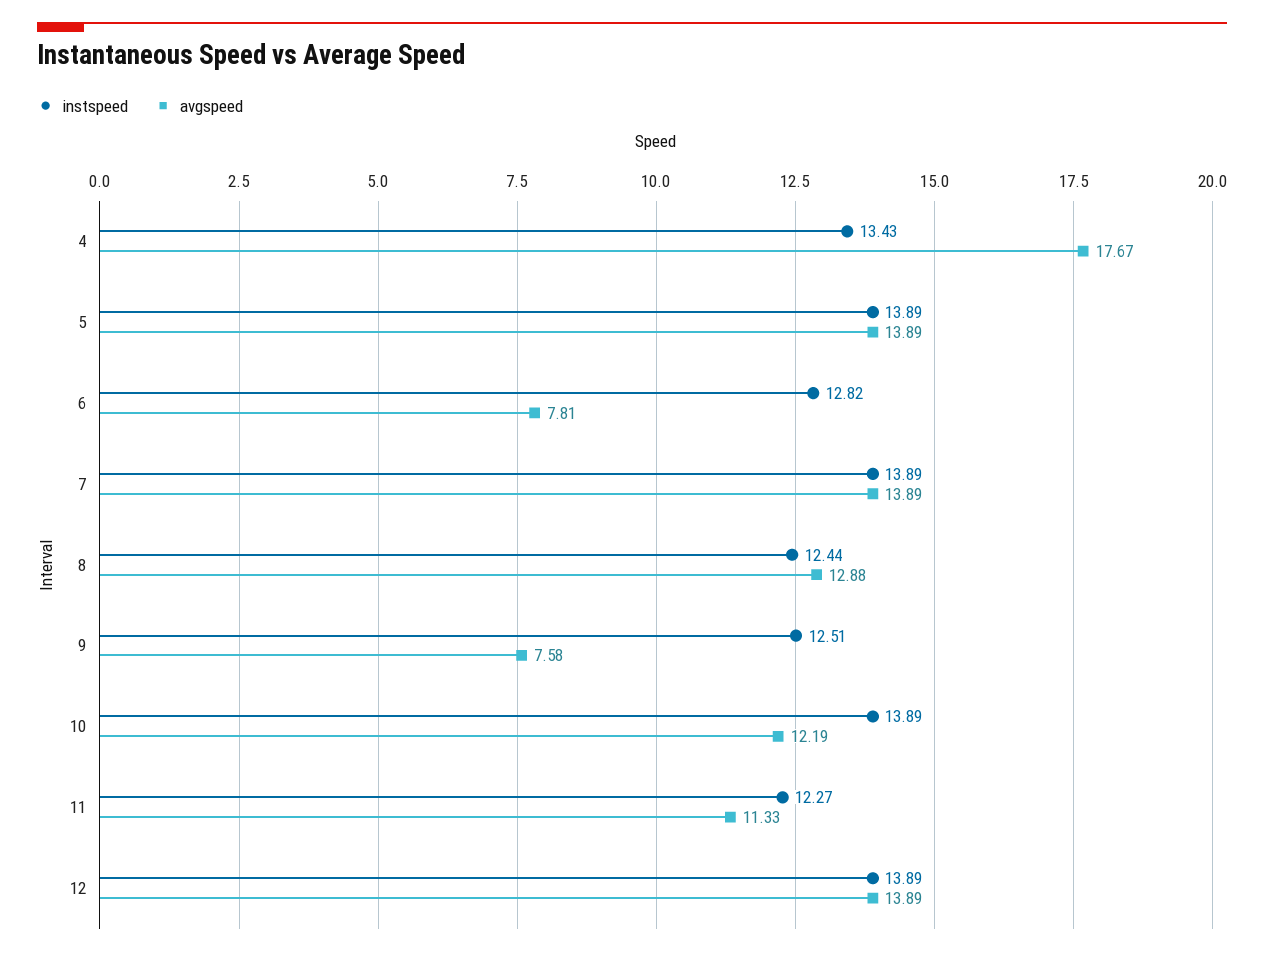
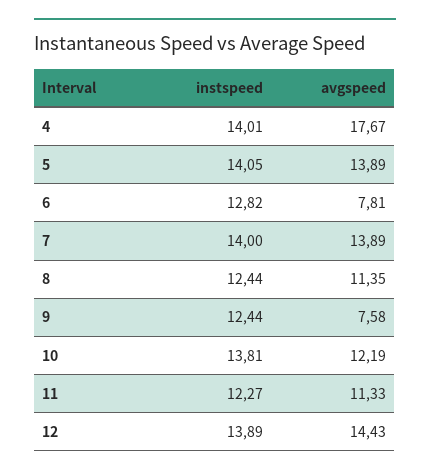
instspeed, 4: 13.43 -> 14.01
instspeed, 5: 13.89 -> 14.05
instspeed, 7: 13.89 -> 14
avgspeed, 8: 12.88 -> 11.35
instspeed, 9: 12.51 -> 12.44
instspeed, 10: 13.89 -> 13.81
avgspeed, 12: 13.89 -> 14.43

